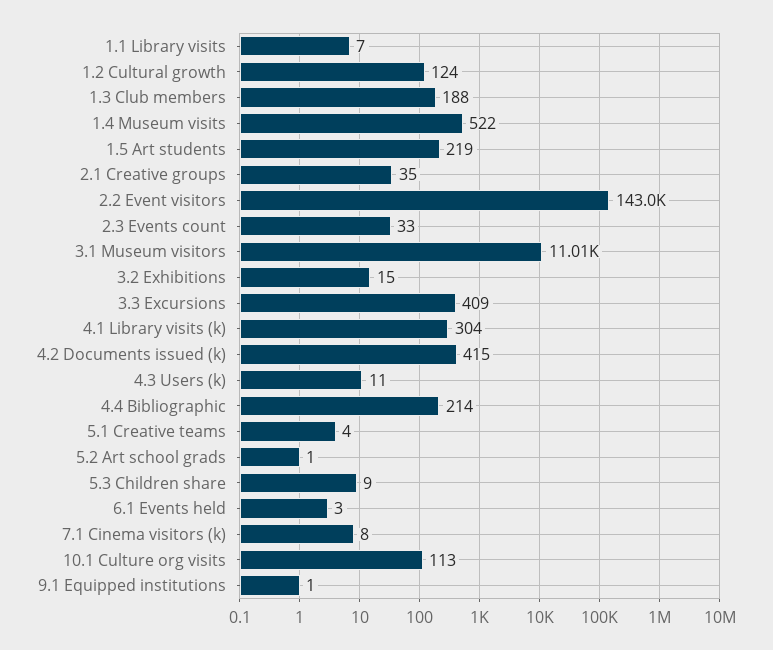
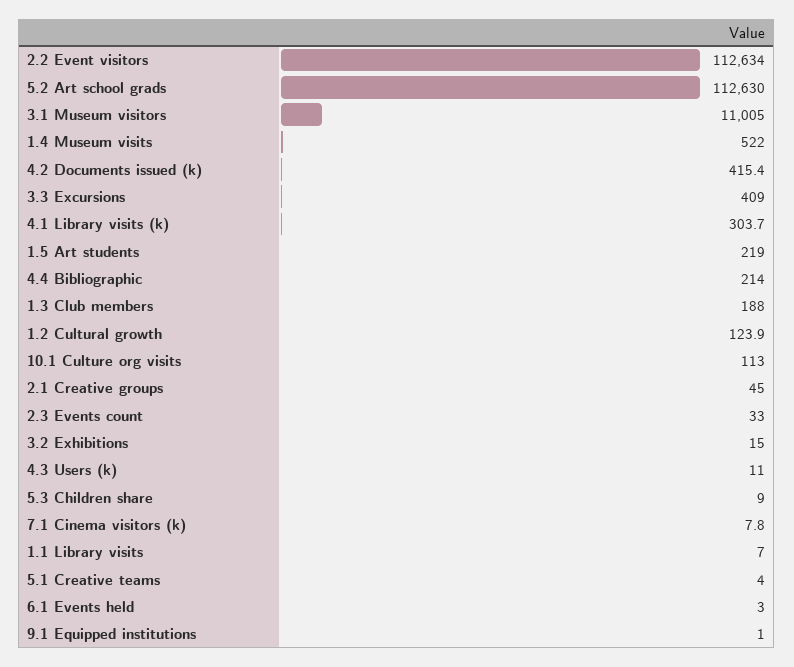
2.1 Creative groups: 35 -> 45
2.2 Event visitors: 143000 -> 112634
5.2 Art school grads: 1 -> 112630

